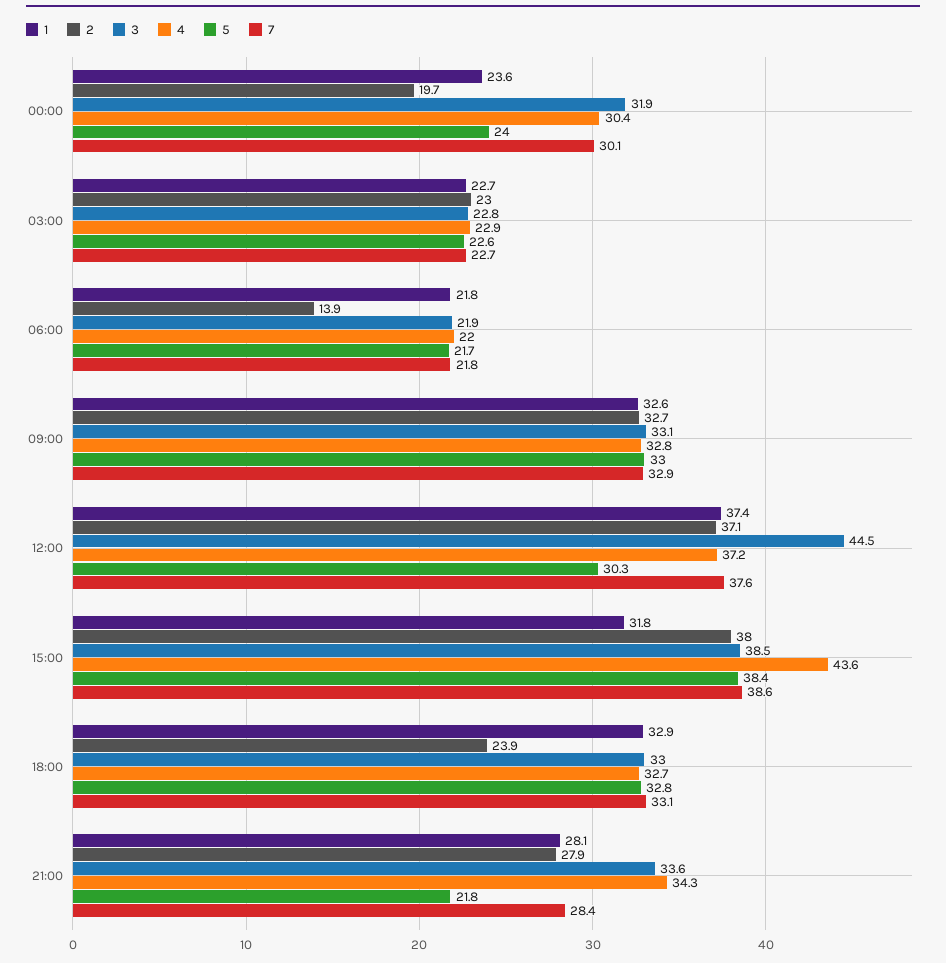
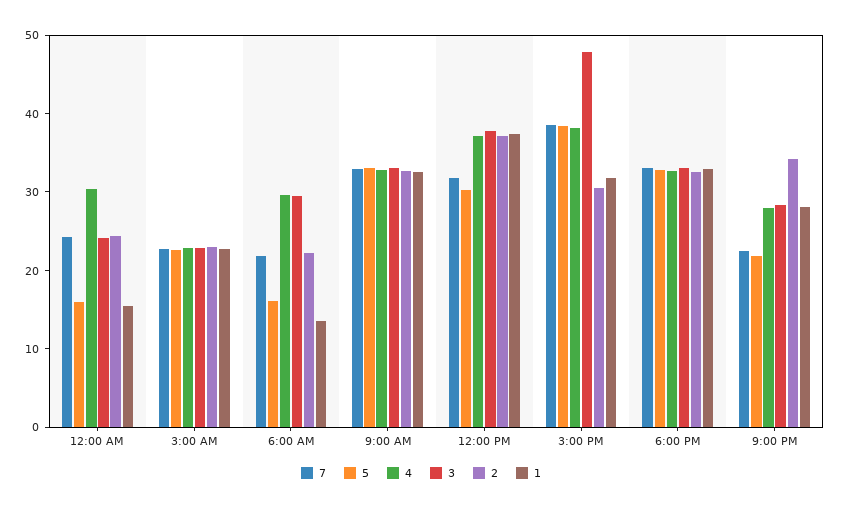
1, 00:00: 23.6 -> 16
2, 00:00: 19.7 -> 24
3, 00:00: 31.9 -> 24
5, 00:00: 24 -> 16
7, 00:00: 30.1 -> 24
1, 06:00: 21.8 -> 14
2, 06:00: 13.9 -> 22
3, 06:00: 21.9 -> 30
4, 06:00: 22 -> 30
5, 06:00: 21.7 -> 16
3, 12:00: 44.5 -> 38
7, 12:00: 37.6 -> 32
2, 15:00: 38 -> 30
3, 15:00: 38.5 -> 48
4, 15:00: 43.6 -> 38
2, 18:00: 23.9 -> 32
2, 21:00: 27.9 -> 34
3, 21:00: 33.6 -> 28
4, 21:00: 34.3 -> 28
7, 21:00: 28.4 -> 22

